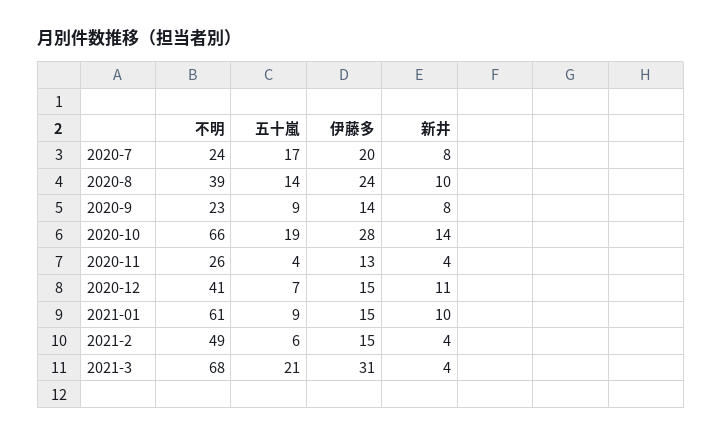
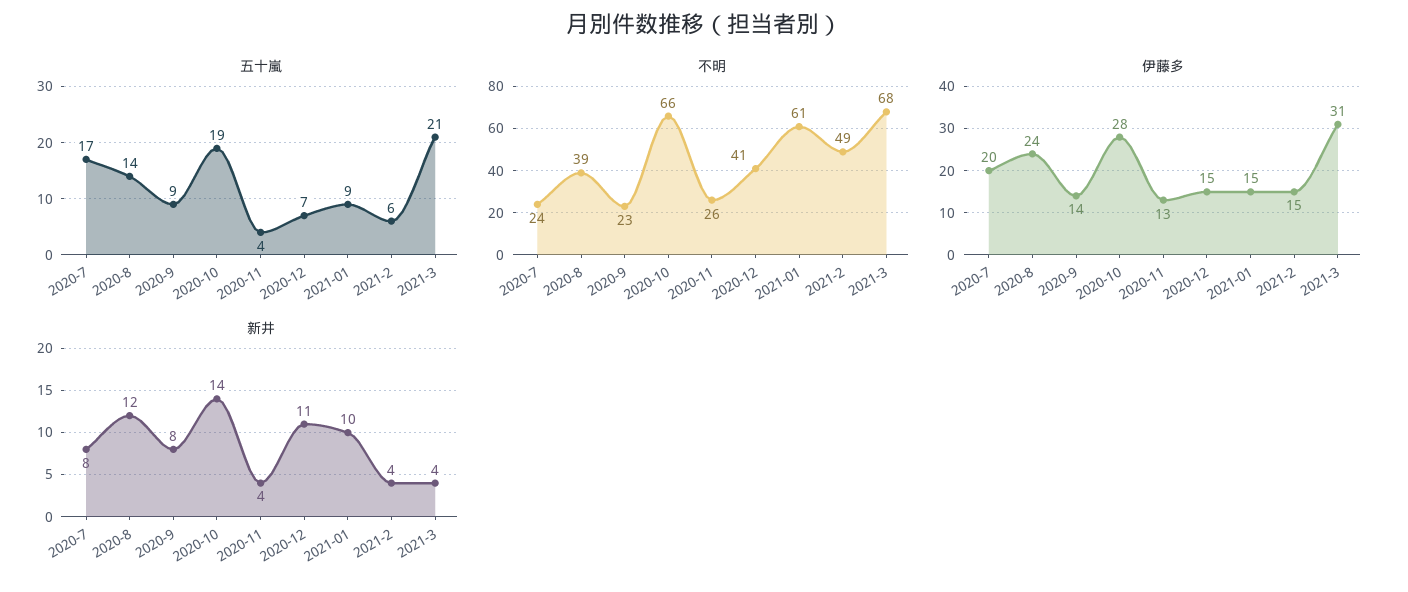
新井, 2020-8: 10 -> 12

